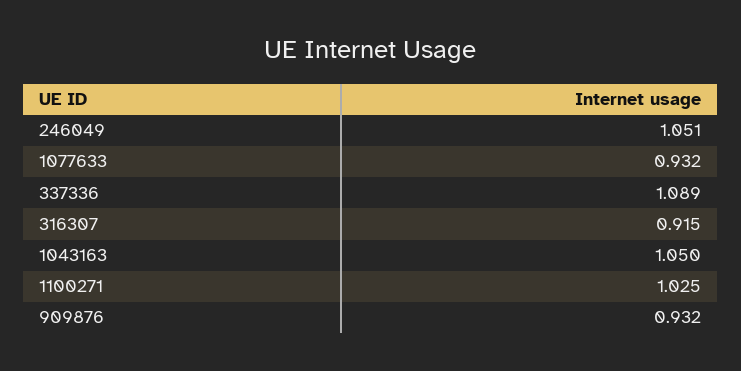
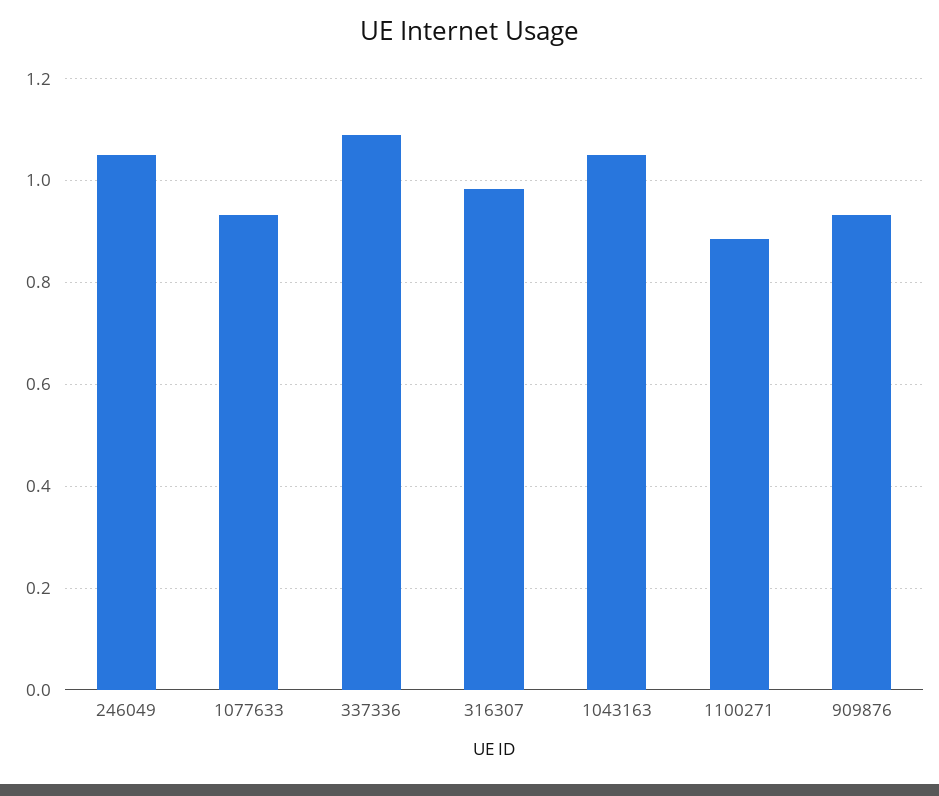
316307: 0.915 -> 0.98
1100271: 1.025 -> 0.88

